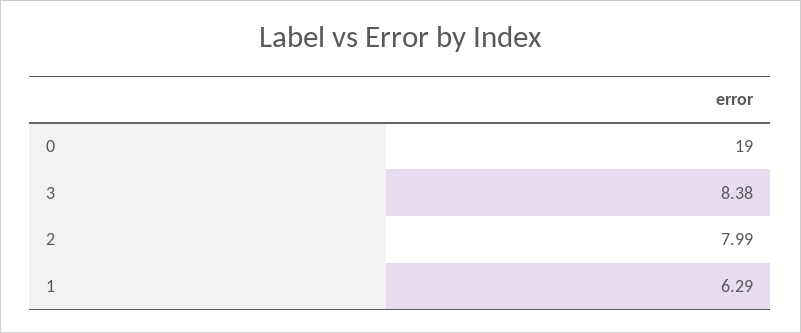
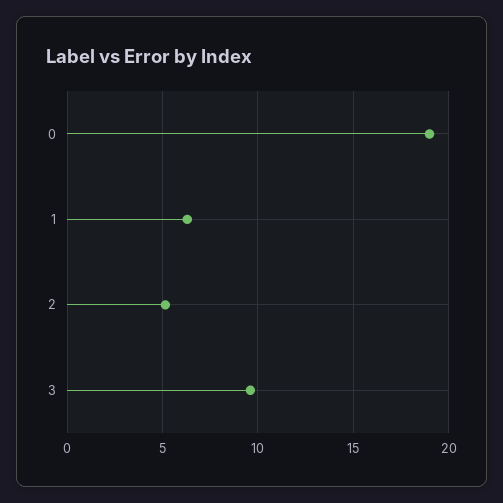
3: 8.38 -> 9.5
2: 7.99 -> 5

